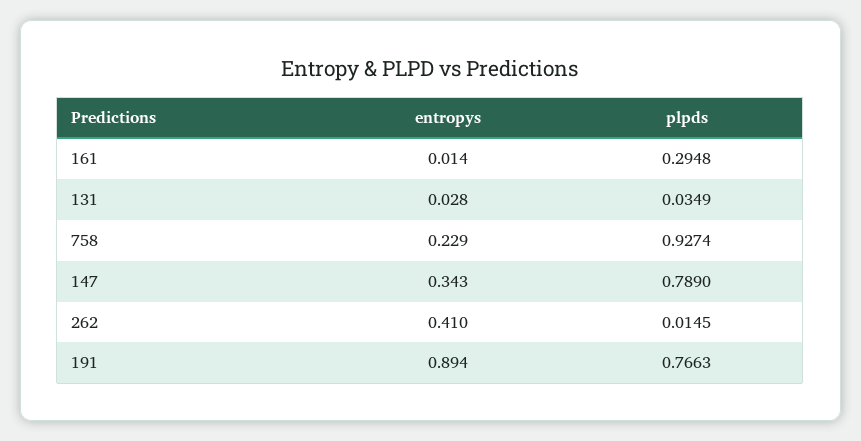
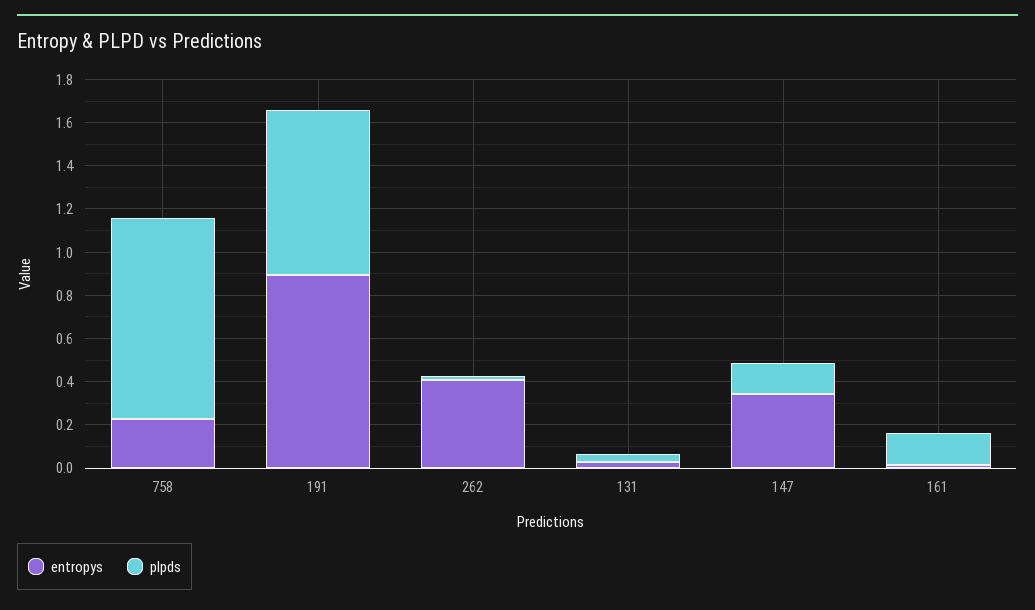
plpds, 161: 0.2948 -> 0.15
plpds, 147: 0.789 -> 0.15

